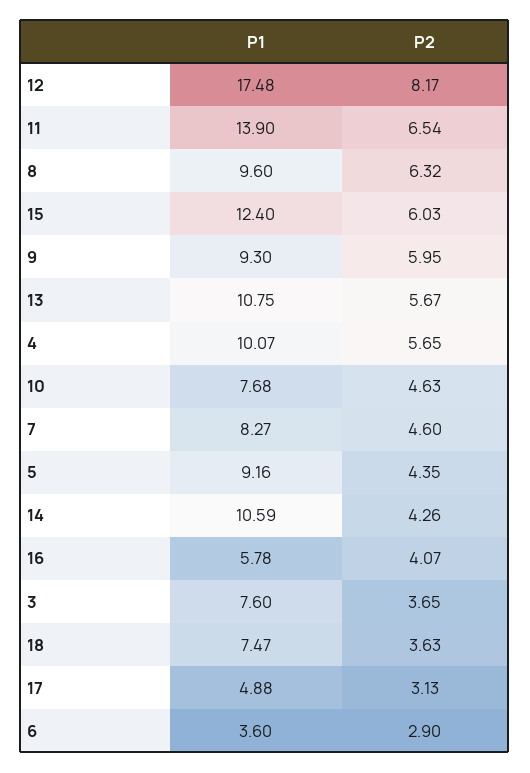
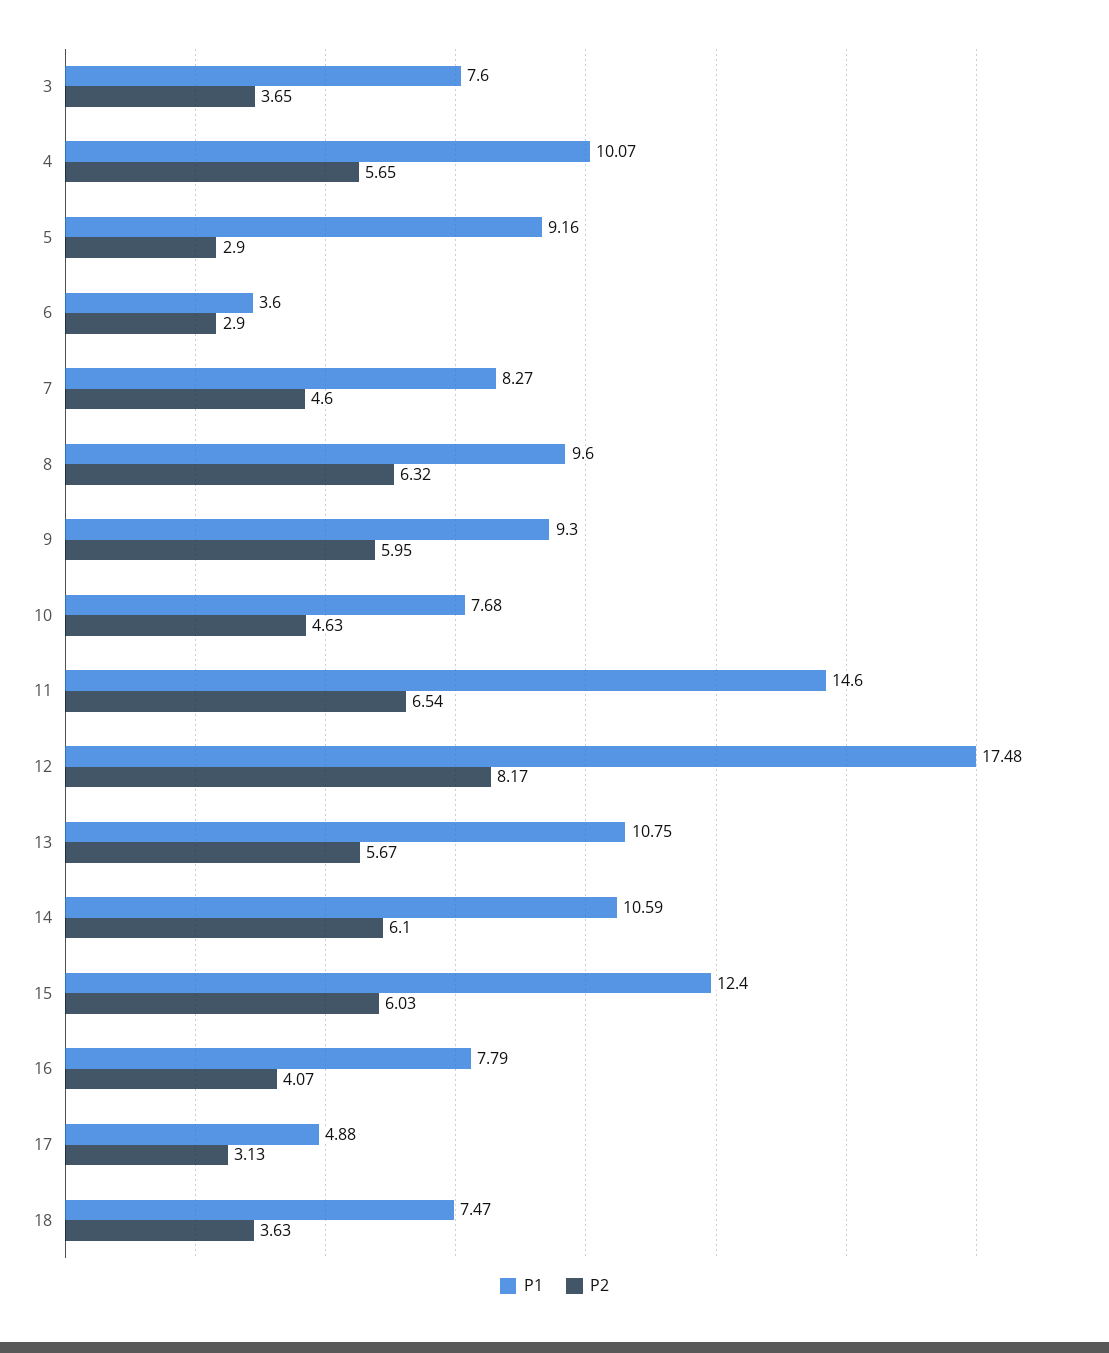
P1, 11: 13.9 -> 14.6
P2, 5: 4.35 -> 2.9
P2, 14: 4.26 -> 6.1
P1, 16: 5.78 -> 7.79

